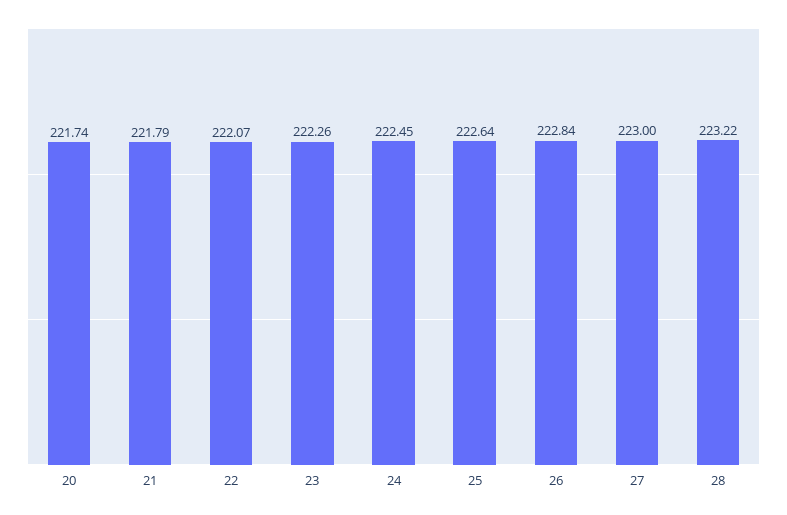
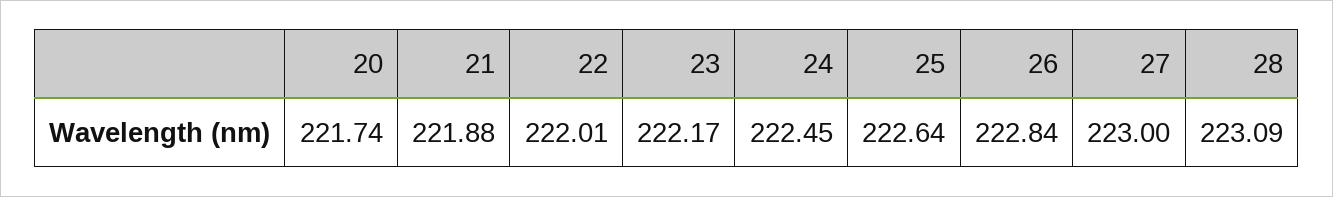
21: 221.79 -> 221.88
22: 222.07 -> 222.01
23: 222.26 -> 222.17
28: 223.22 -> 223.09

